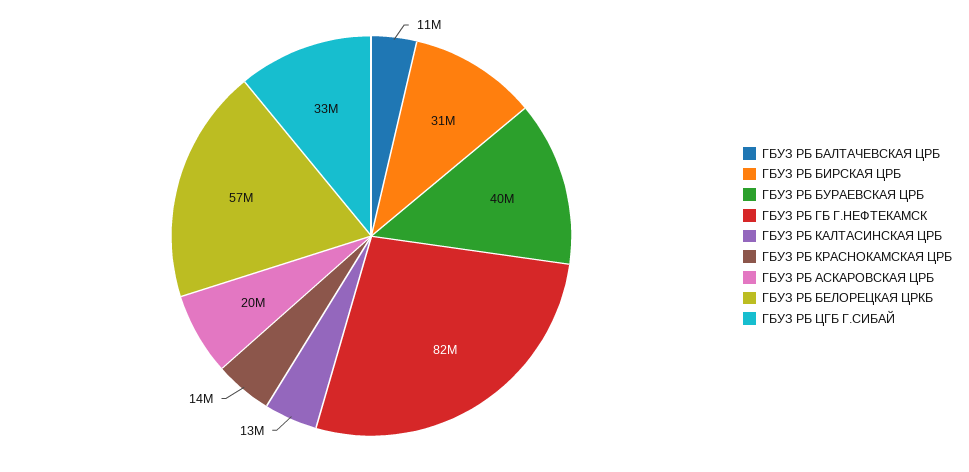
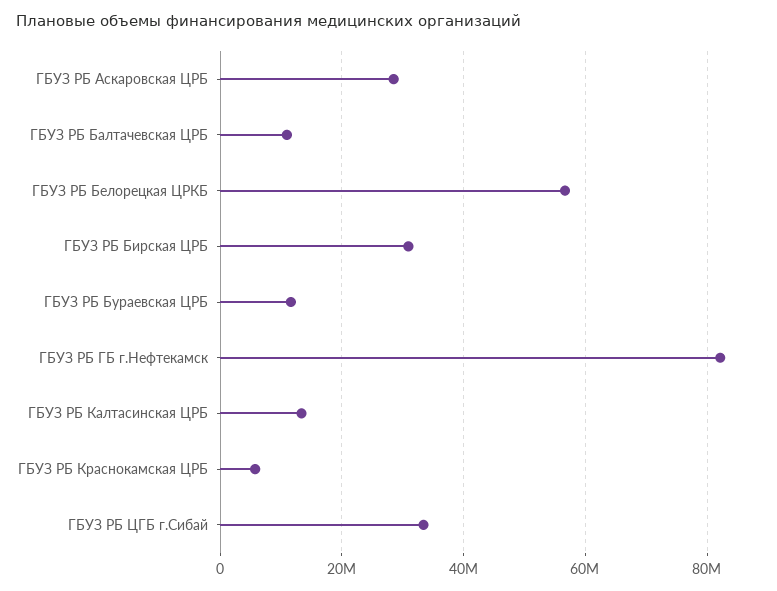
ГБУЗ РБ БУРАЕВСКАЯ ЦРБ: 40000000 -> 12000000
ГБУЗ РБ КРАСНОКАМСКАЯ ЦРБ: 14000000 -> 6000000
ГБУЗ РБ АСКАРОВСКАЯ ЦРБ: 20000000 -> 28000000

